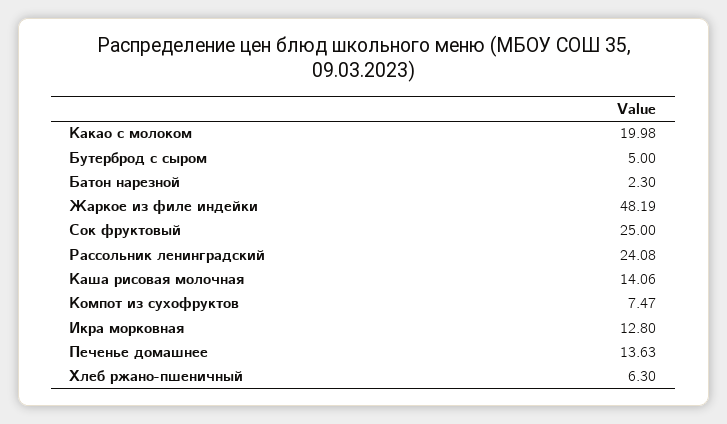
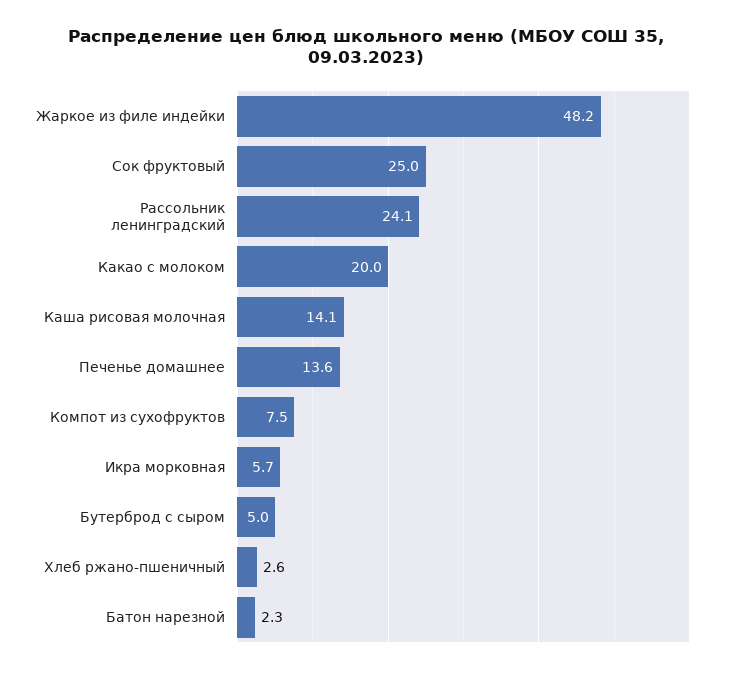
Икра морковная: 12.8 -> 5.7
Хлеб ржано-пшеничный: 6.3 -> 2.6

